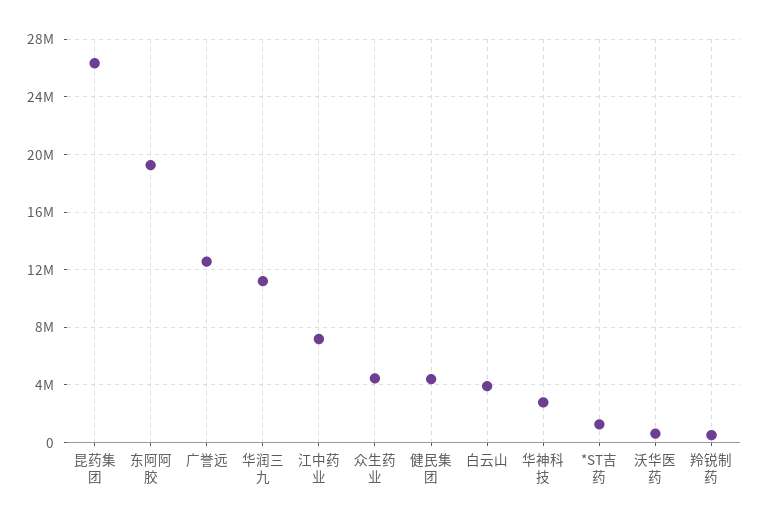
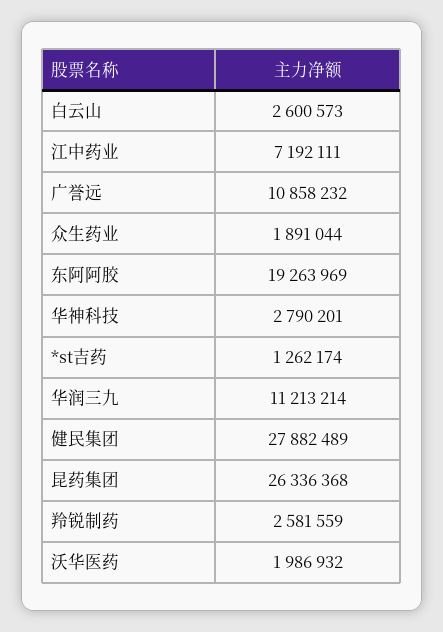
广誉远: 12500000 -> 10858232
众生药业: 4500000 -> 1891044
健民集团: 4500000 -> 27882489
白云山: 4000000 -> 2600573
沃华医药: 500000 -> 1986932
羚锐制药: 500000 -> 2581559

